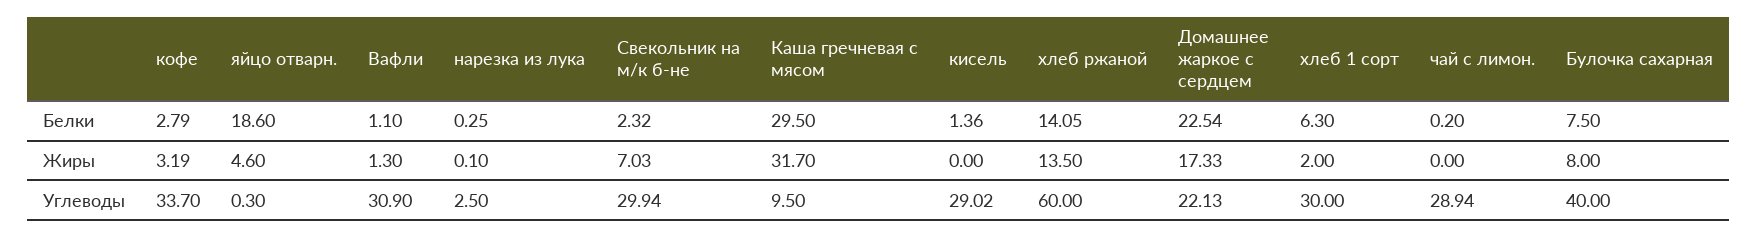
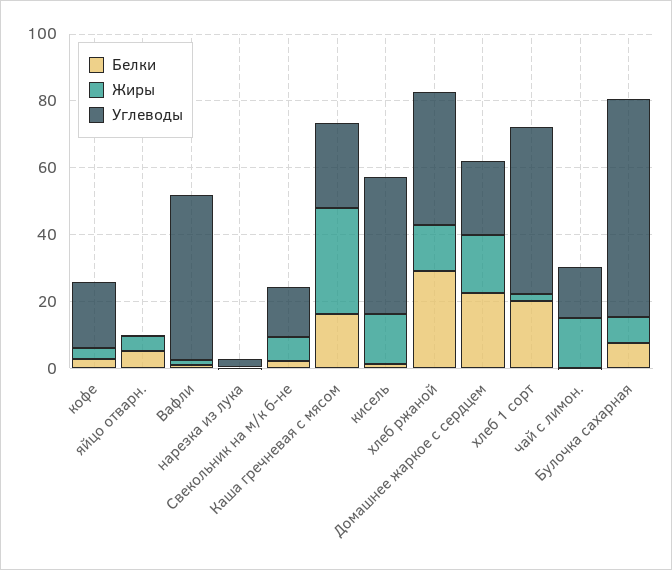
Белки, яйцо отварн.: 18.6 -> 5
Белки, Каша гречневая с мясом: 29.5 -> 15
Белки, хлеб ржаной: 14.05 -> 30
Белки, хлеб 1 сорт: 6.3 -> 20
Жиры, кисель: 0 -> 15
Жиры, чай с лимон.: 0 -> 15
Углеводы, кофе: 33.7 -> 20
Углеводы, Вафли: 30.9 -> 50
Углеводы, Свекольник на м/к б-не: 29.94 -> 15
Углеводы, Каша гречневая с мясом: 9.5 -> 25
Углеводы, кисель: 29.02 -> 40
Углеводы, хлеб ржаной: 60 -> 40
Углеводы, хлеб 1 сорт: 30 -> 50
Углеводы, чай с лимон.: 28.94 -> 15
Углеводы, Булочка сахарная: 40 -> 65

